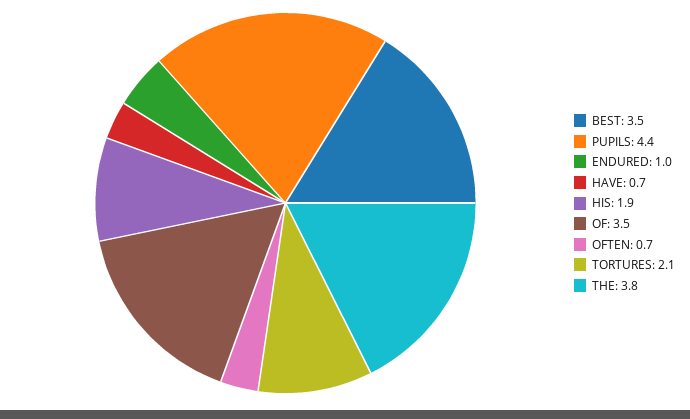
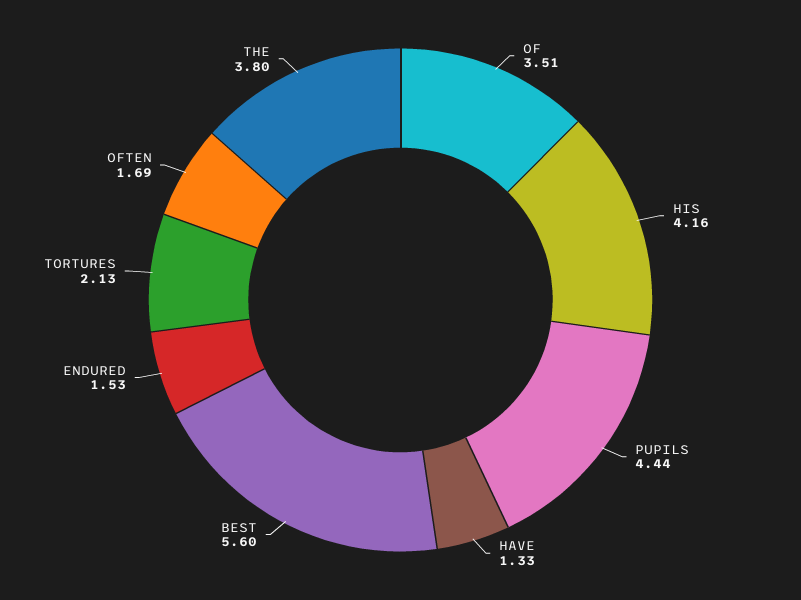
BEST: 3.5 -> 5.6
ENDURED: 1 -> 1.53
HAVE: 0.7 -> 1.33
HIS: 1.9 -> 4.16
OFTEN: 0.7 -> 1.69

